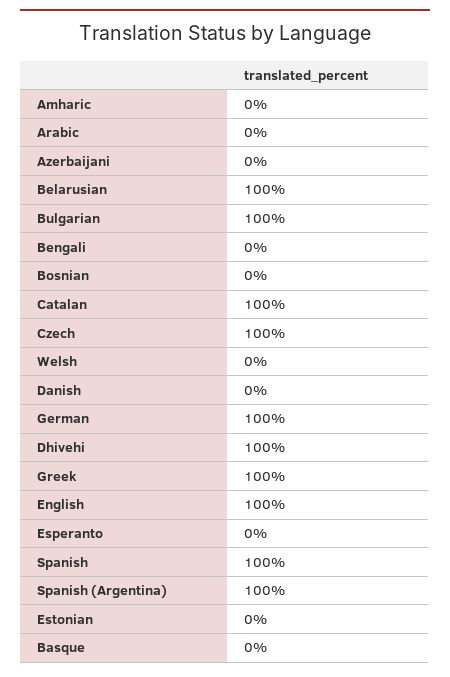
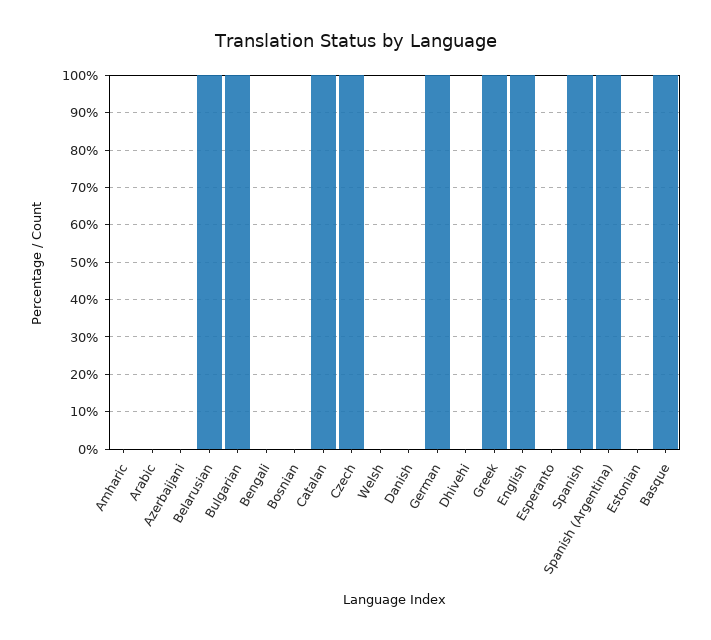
Dhivehi: 100 -> 0
Basque: 0 -> 100

